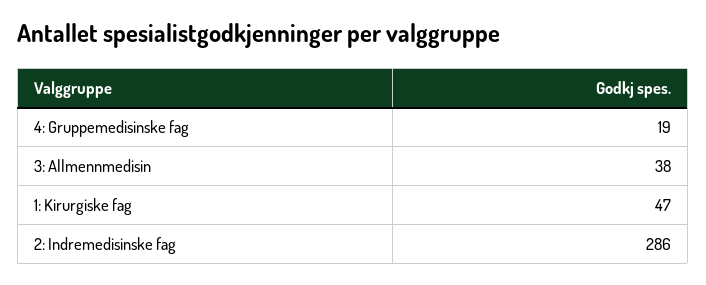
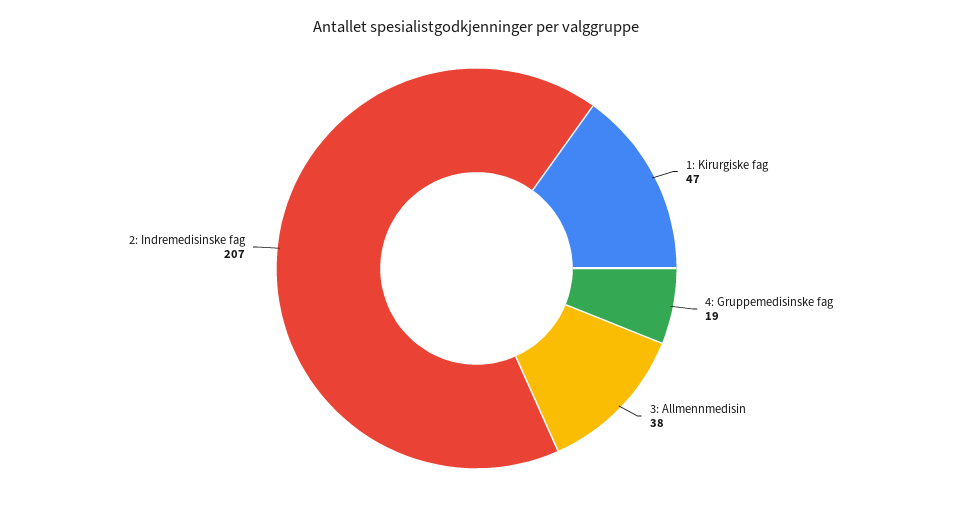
2: Indremedisinske fag: 286 -> 207

